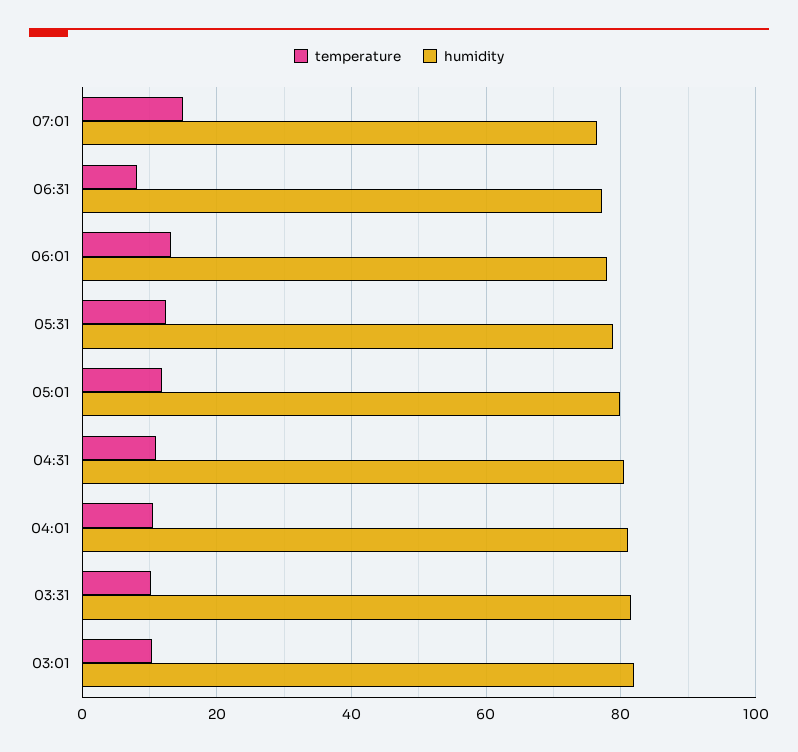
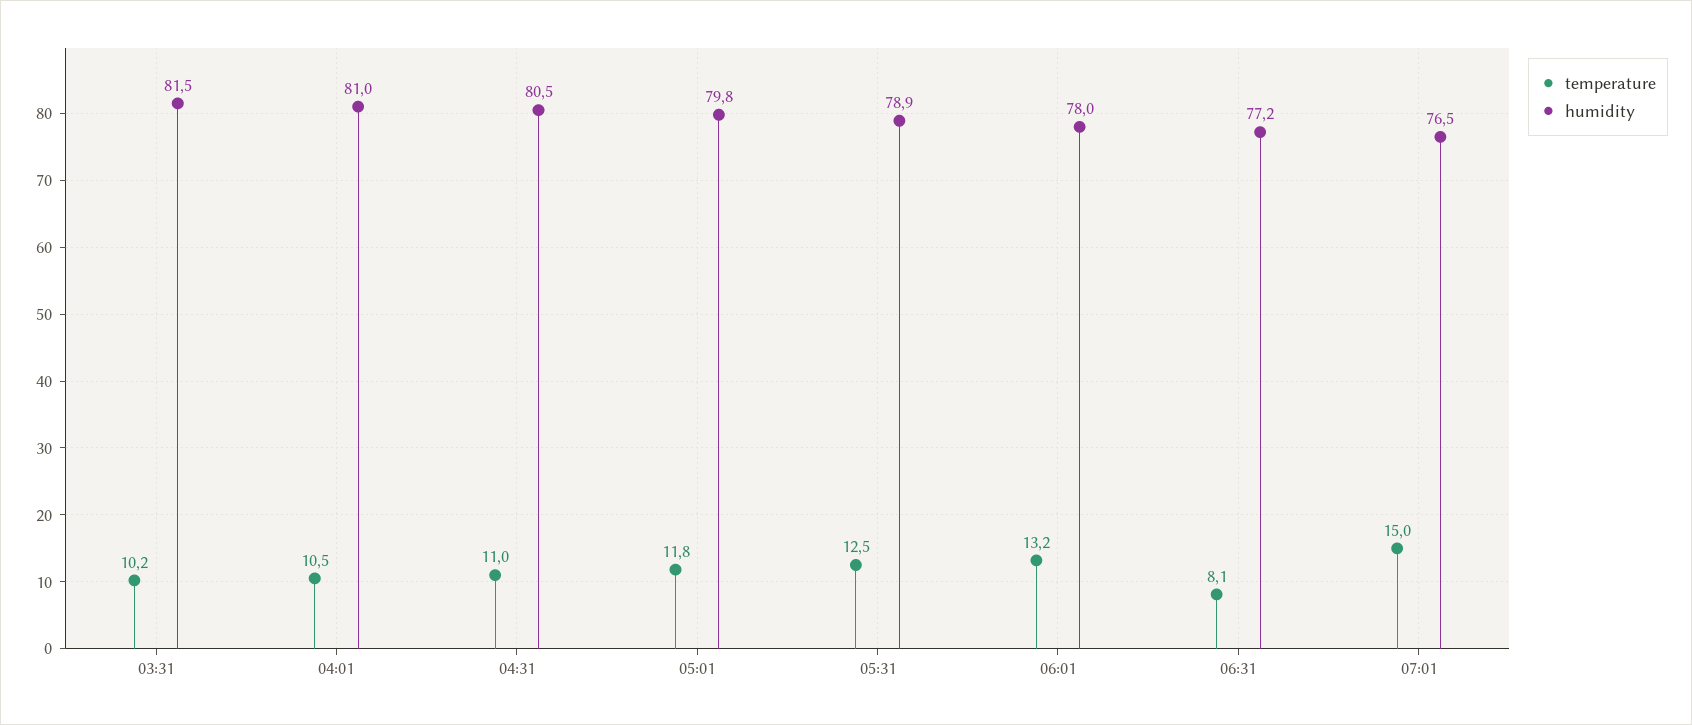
temperature, 03:01: 10 -> none
humidity, 03:01: 82 -> none

